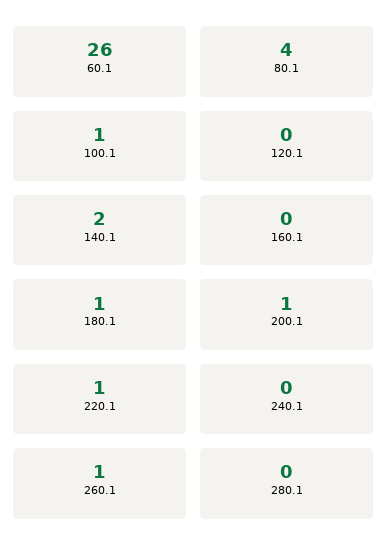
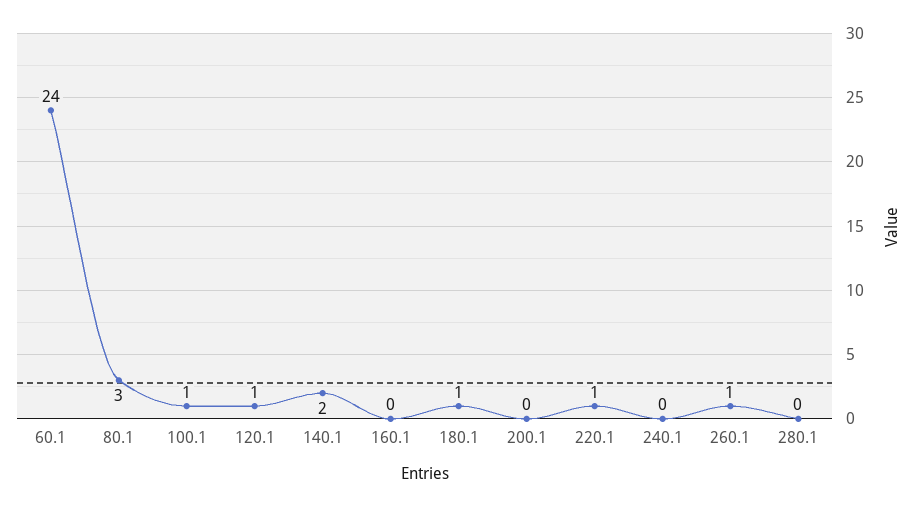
60.1: 26 -> 24
80.1: 4 -> 3
120.1: 0 -> 1
200.1: 1 -> 0

